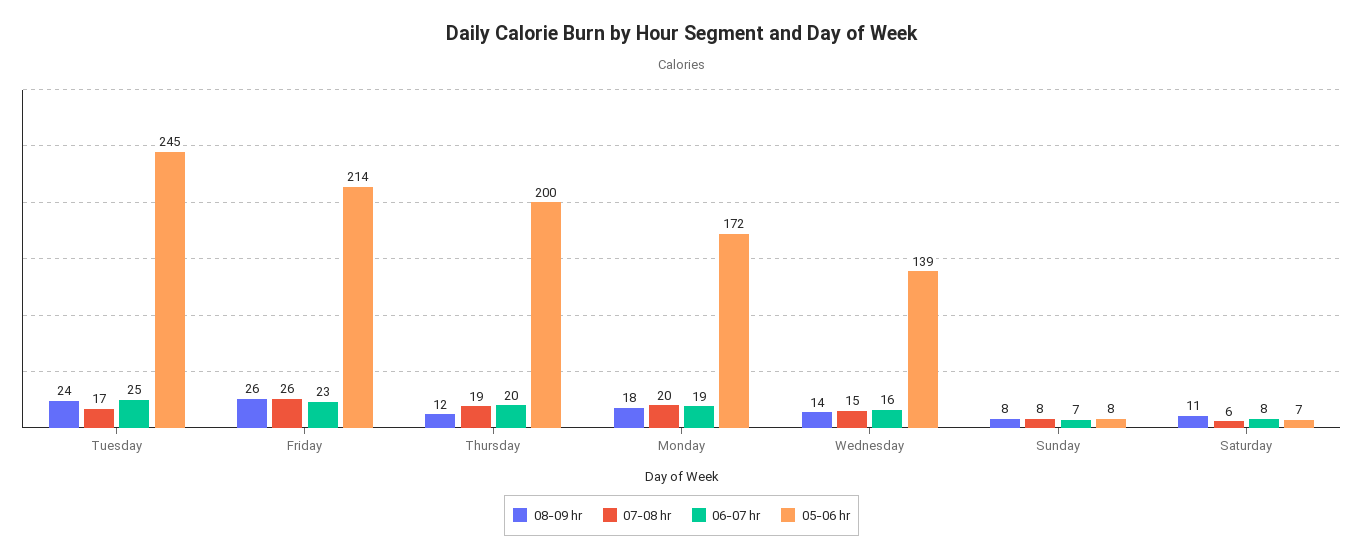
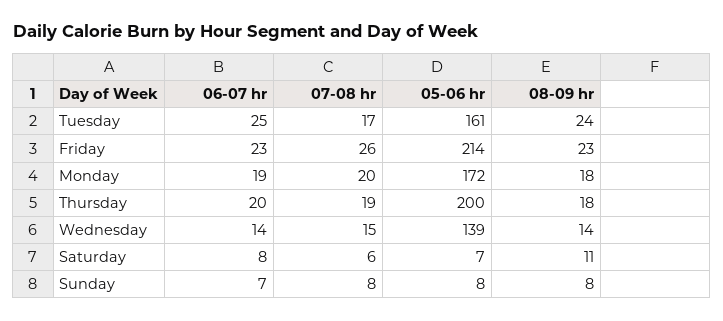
05-06 hr, Tuesday: 245 -> 161
08-09 hr, Friday: 26 -> 23
08-09 hr, Thursday: 12 -> 18
06-07 hr, Wednesday: 16 -> 14

